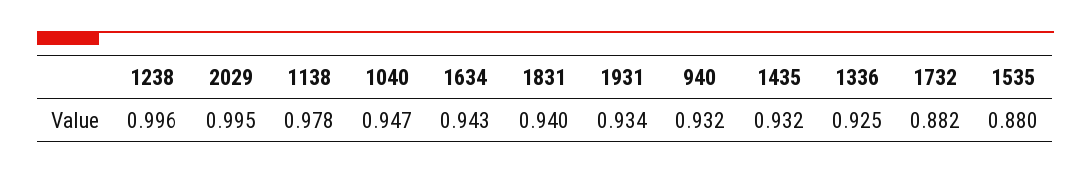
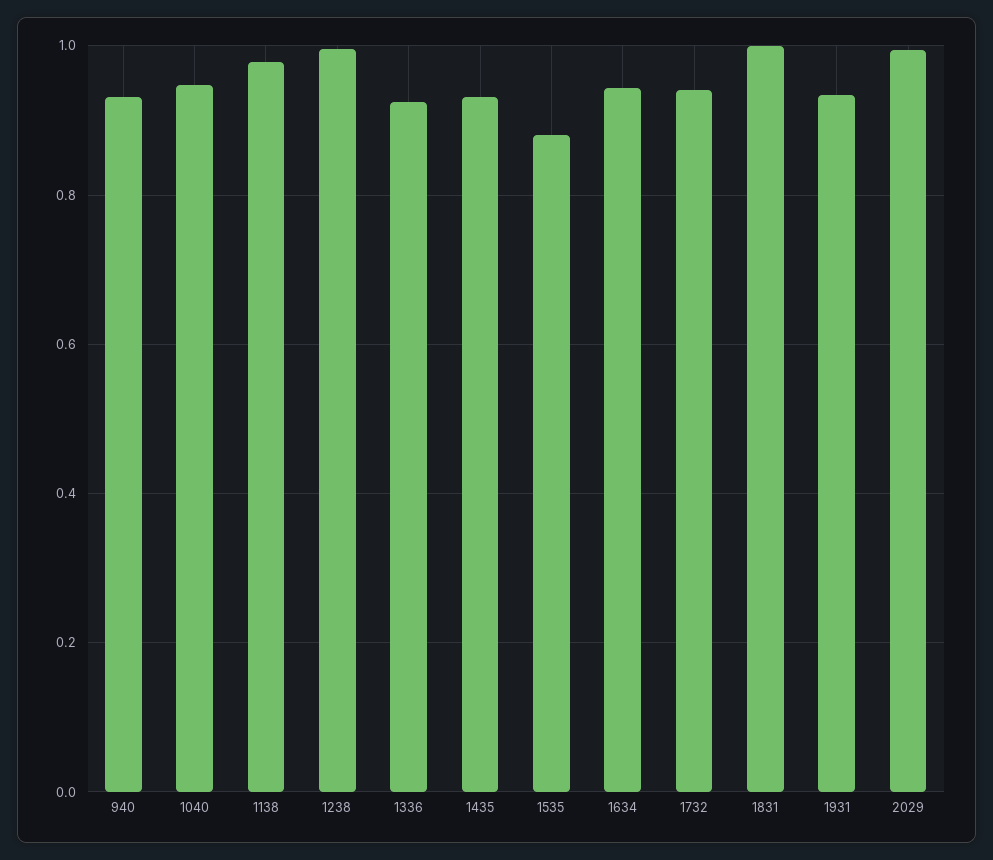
1831: 0.94 -> 1
1732: 0.882 -> 0.94

